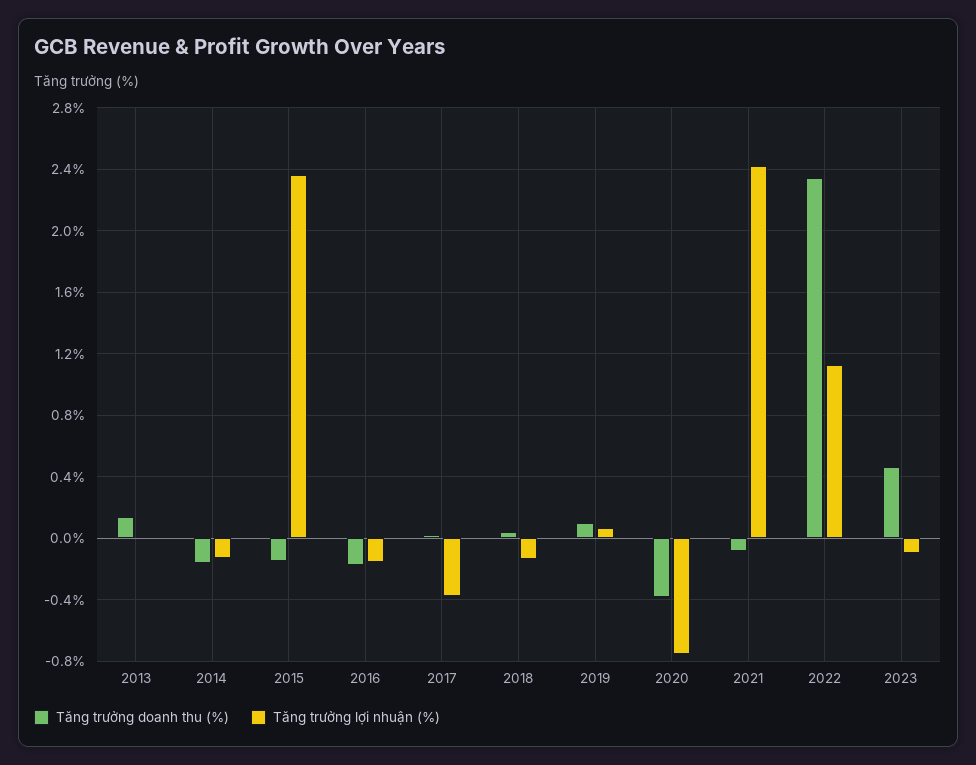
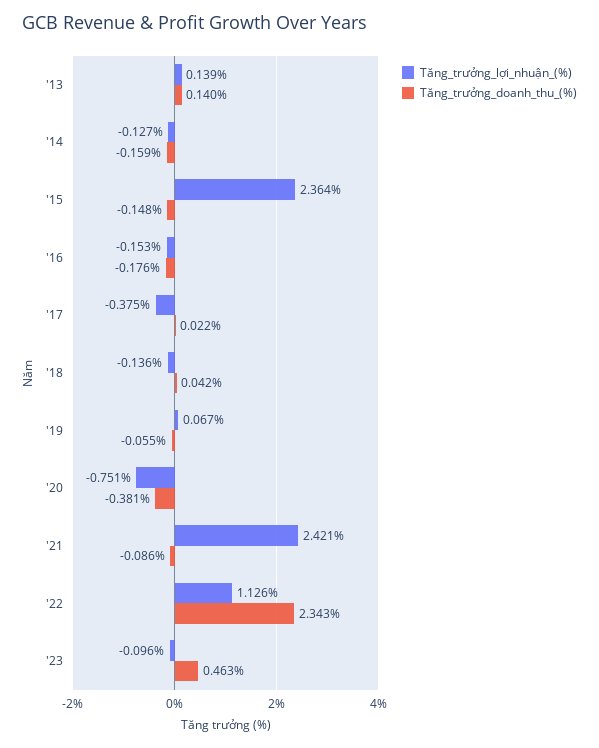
Tăng trưởng lợi nhuận (%), 2013: 0 -> 0.139
Tăng trưởng doanh thu (%), 2019: 0.1 -> -0.055

